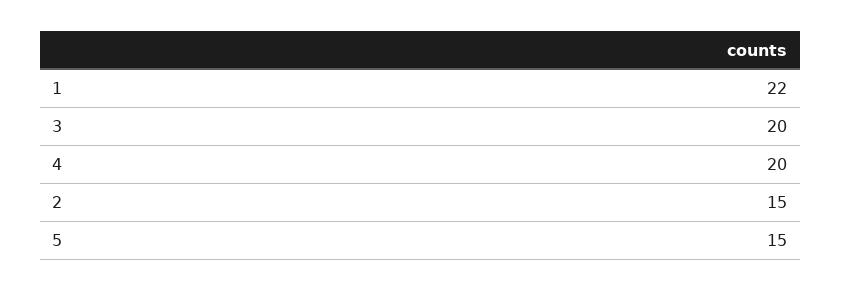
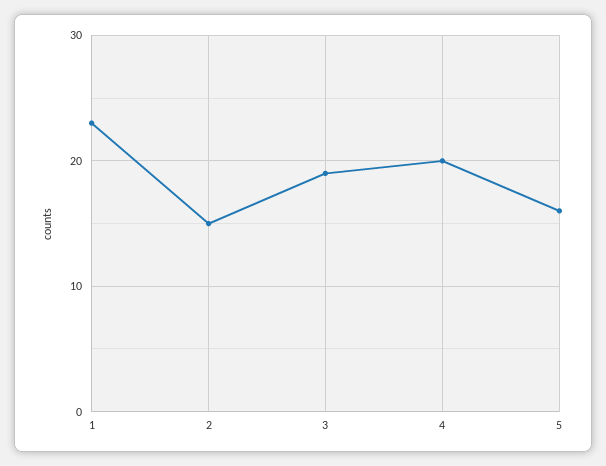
1: 22 -> 23
3: 20 -> 19
5: 15 -> 16

